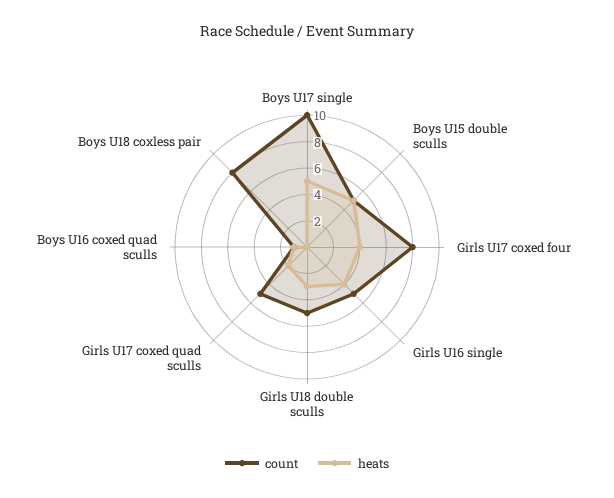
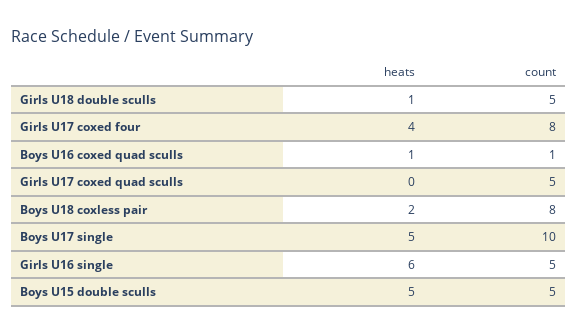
heats, Girls U16 single: 4 -> 6
heats, Girls U18 double sculls: 3 -> 1
heats, Girls U17 coxed quad sculls: 2 -> 0
heats, Boys U18 coxless pair: 0 -> 2

